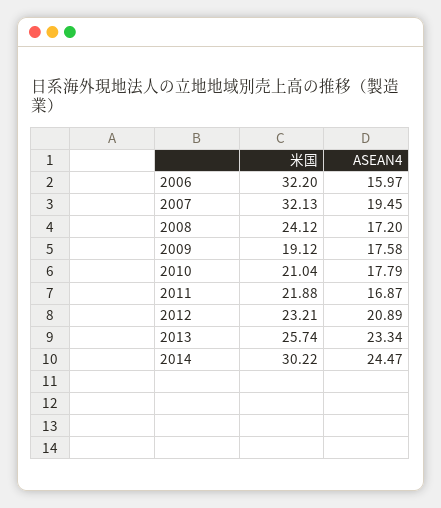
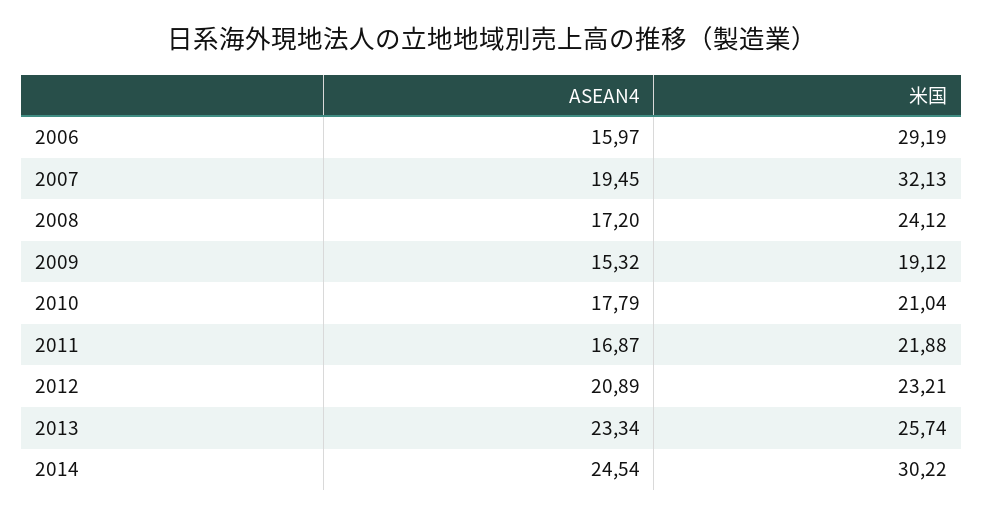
米国, 2006: 32.2 -> 29.19
ASEAN4, 2009: 17.58 -> 15.32
ASEAN4, 2014: 24.47 -> 24.54

